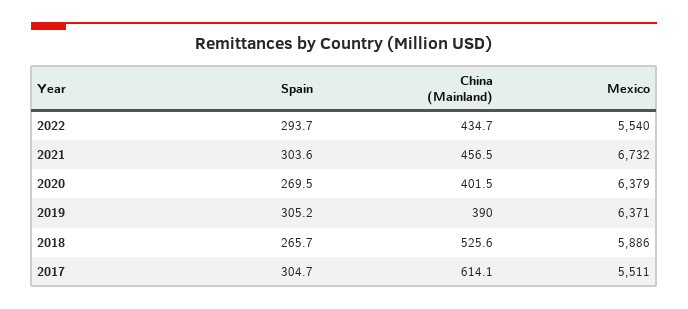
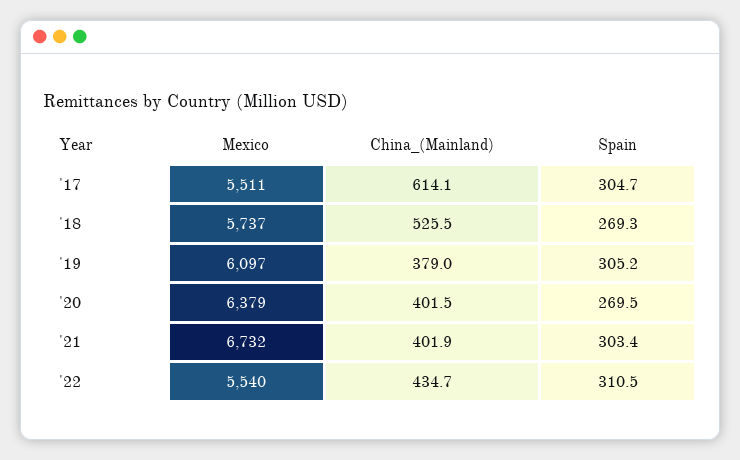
Spain, 2022: 293.7 -> 310.5
Spain, 2021: 303.6 -> 303.4
China (Mainland), 2021: 456.5 -> 401.9
China (Mainland), 2019: 390 -> 379
Mexico, 2019: 6371 -> 6097
Spain, 2018: 265.7 -> 269.3
China (Mainland), 2018: 525.6 -> 525.5
Mexico, 2018: 5886 -> 5737

